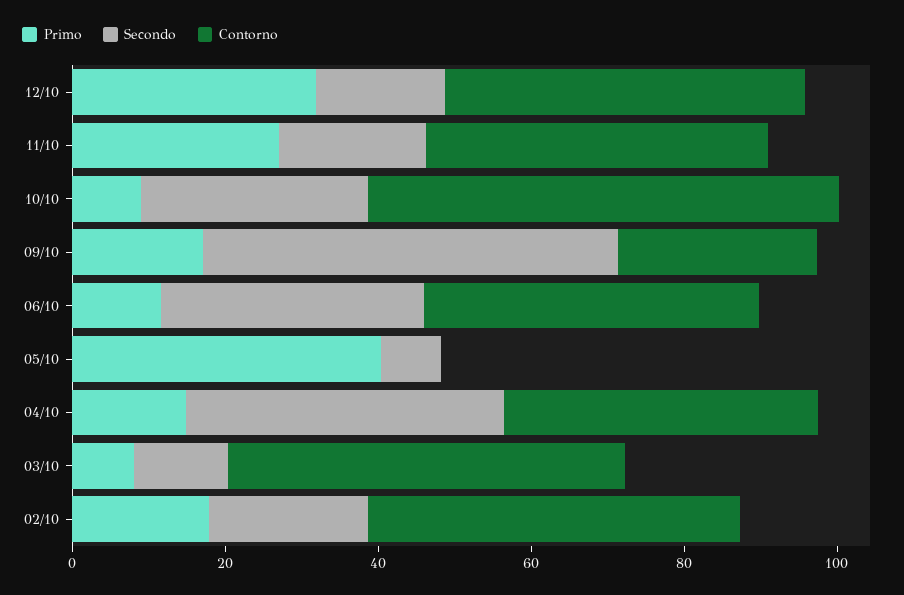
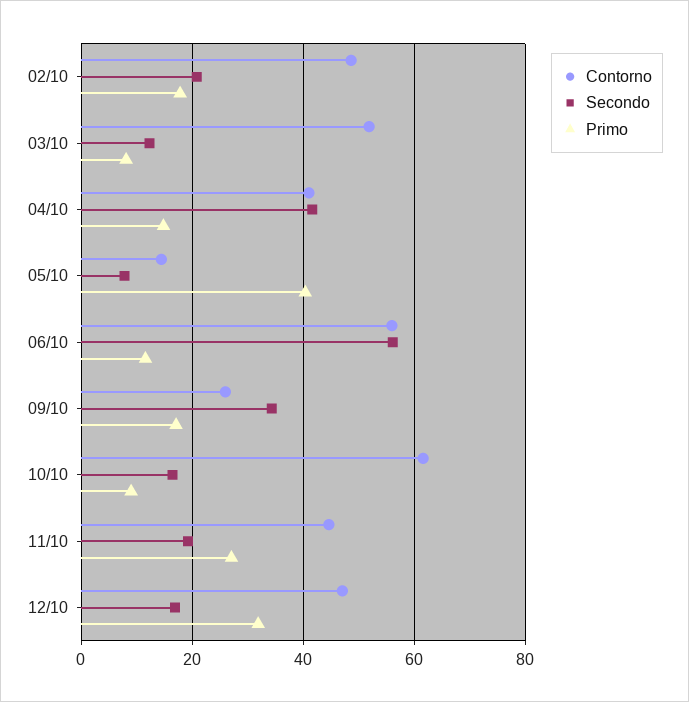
Secondo, 10/10: 30 -> 16
Secondo, 09/10: 55 -> 34
Secondo, 06/10: 35 -> 56
Contorno, 06/10: 45 -> 56
Contorno, 05/10: 0 -> 14

